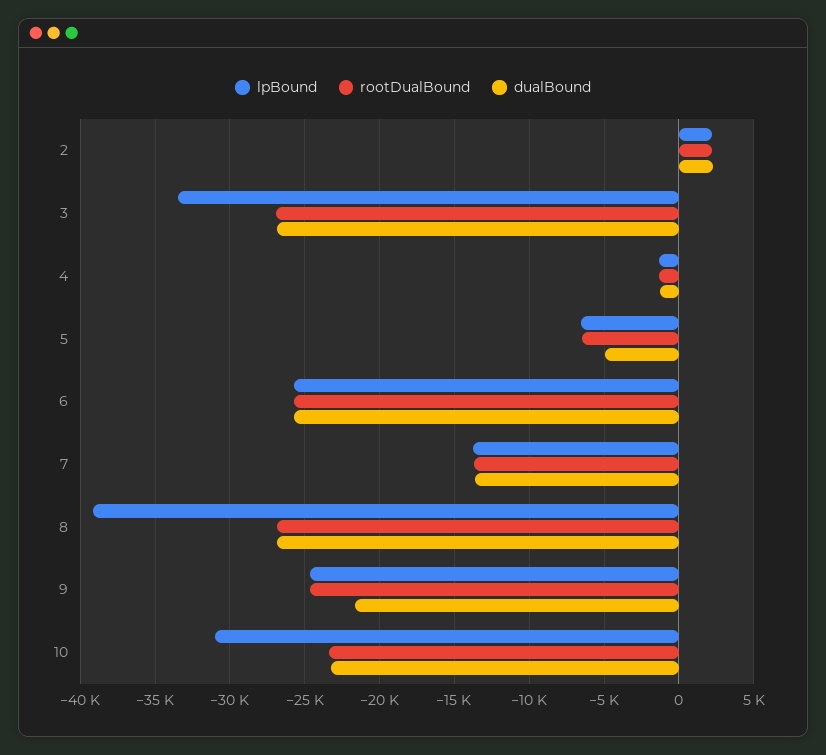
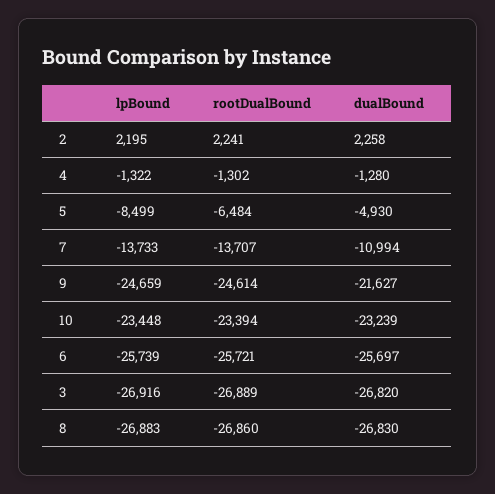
lpBound, 3: -33500 -> -26916
lpBound, 5: -6500 -> -8499
dualBound, 7: -13500 -> -10994
lpBound, 8: -39000 -> -26883
lpBound, 10: -31000 -> -23448

